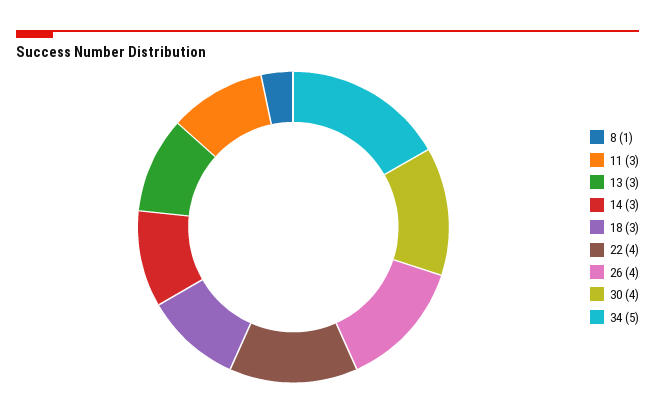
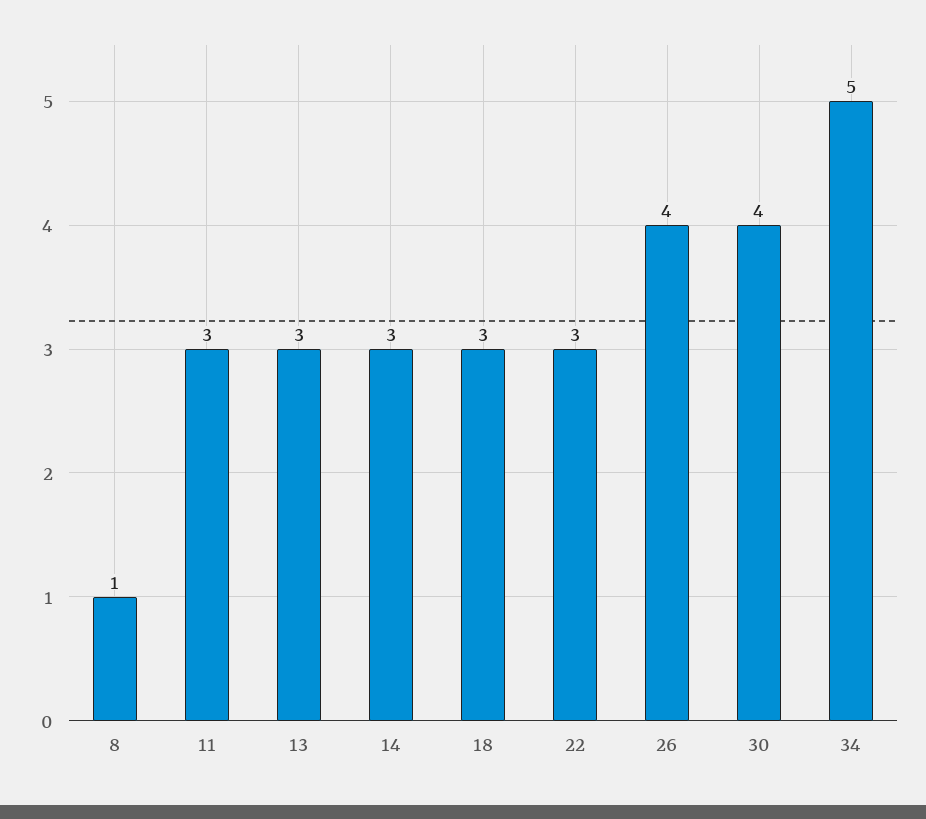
22: 4 -> 3

